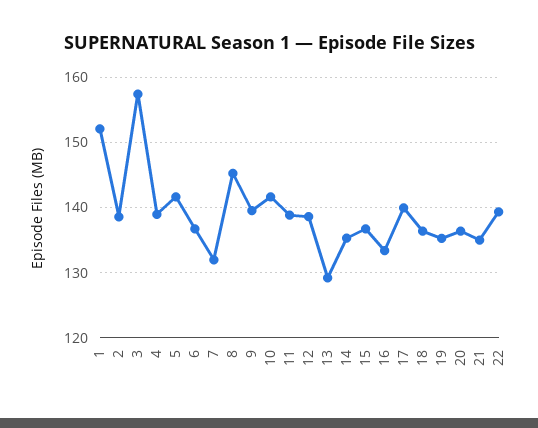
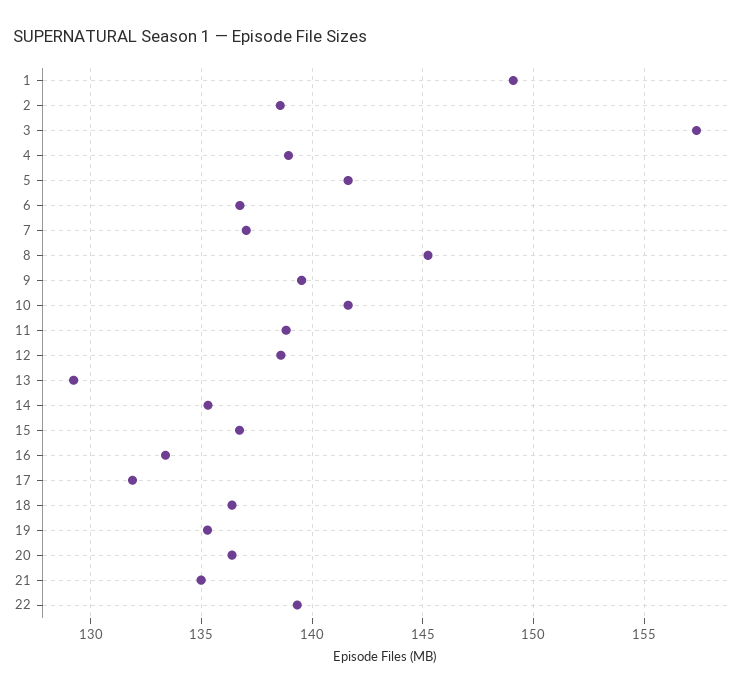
1: 152 -> 149
7: 132 -> 137
17: 140 -> 132

